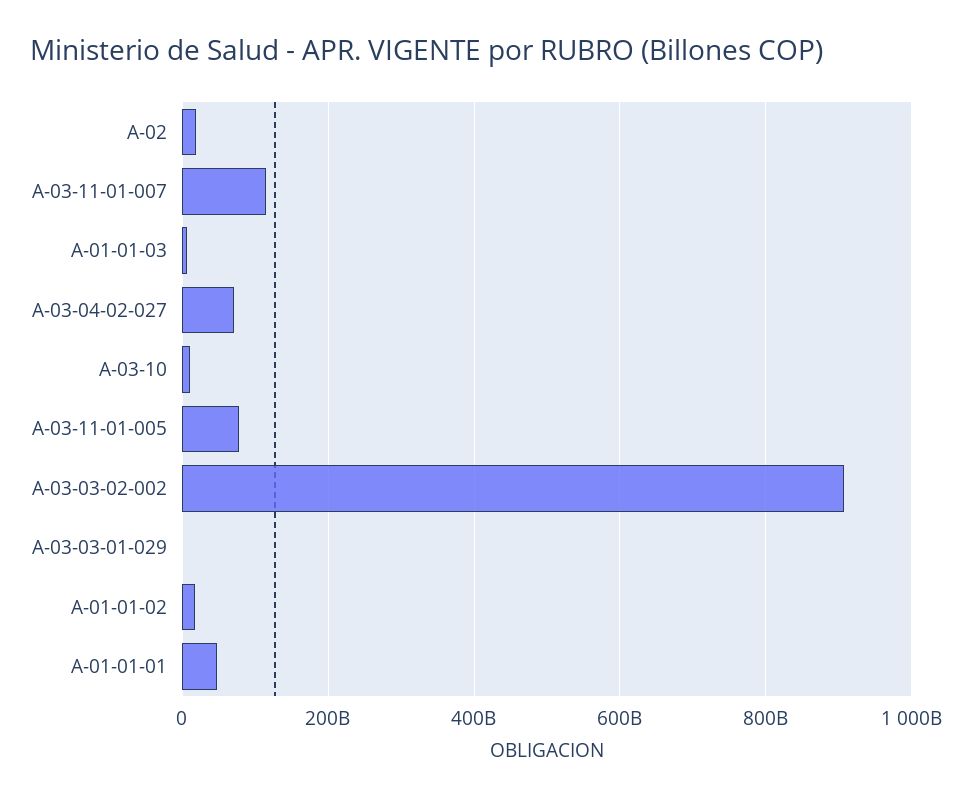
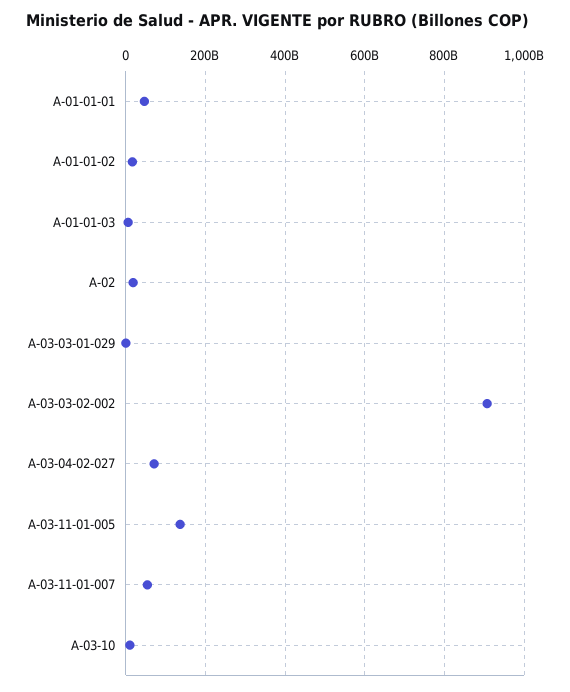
A-03-11-01-007: 120000000000 -> 60000000000
A-03-11-01-005: 80000000000 -> 140000000000

